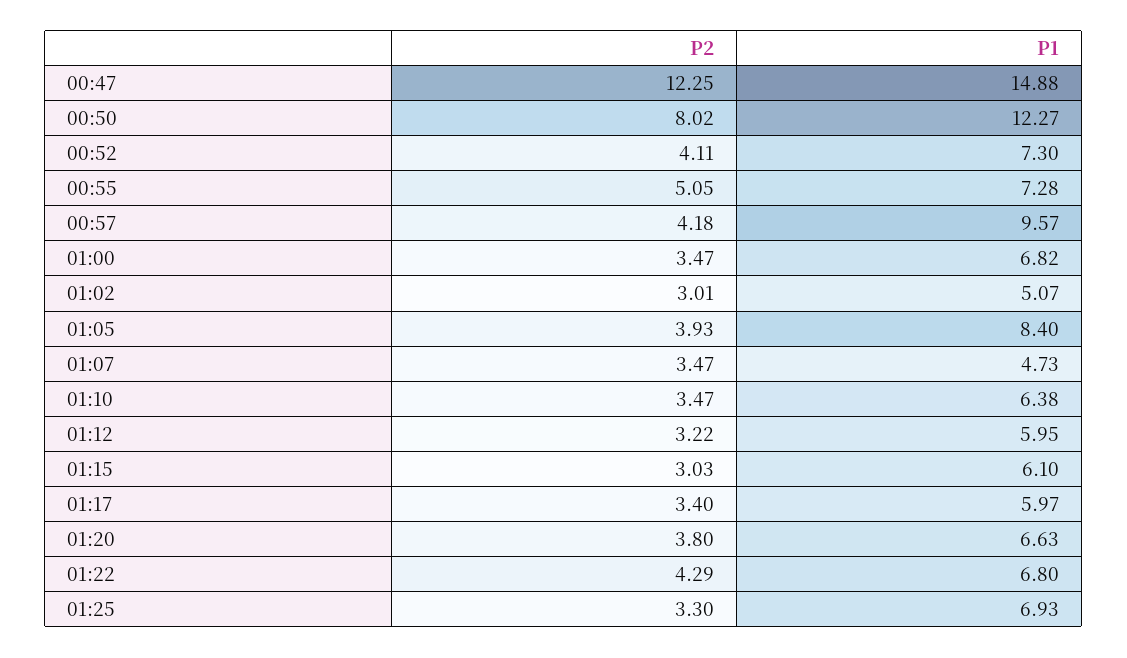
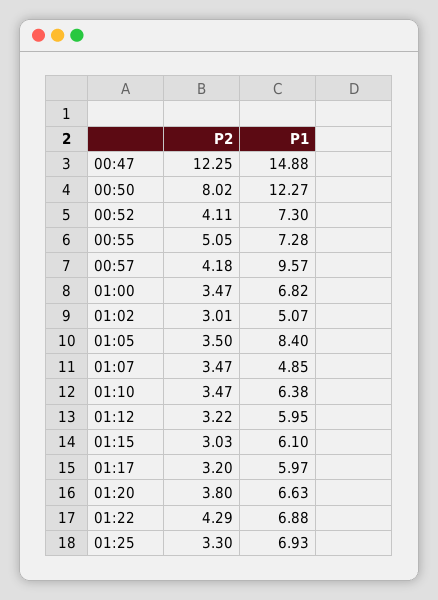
P2, 01:05: 3.93 -> 3.5
P1, 01:07: 4.73 -> 4.85
P2, 01:17: 3.4 -> 3.2
P1, 01:22: 6.8 -> 6.88

